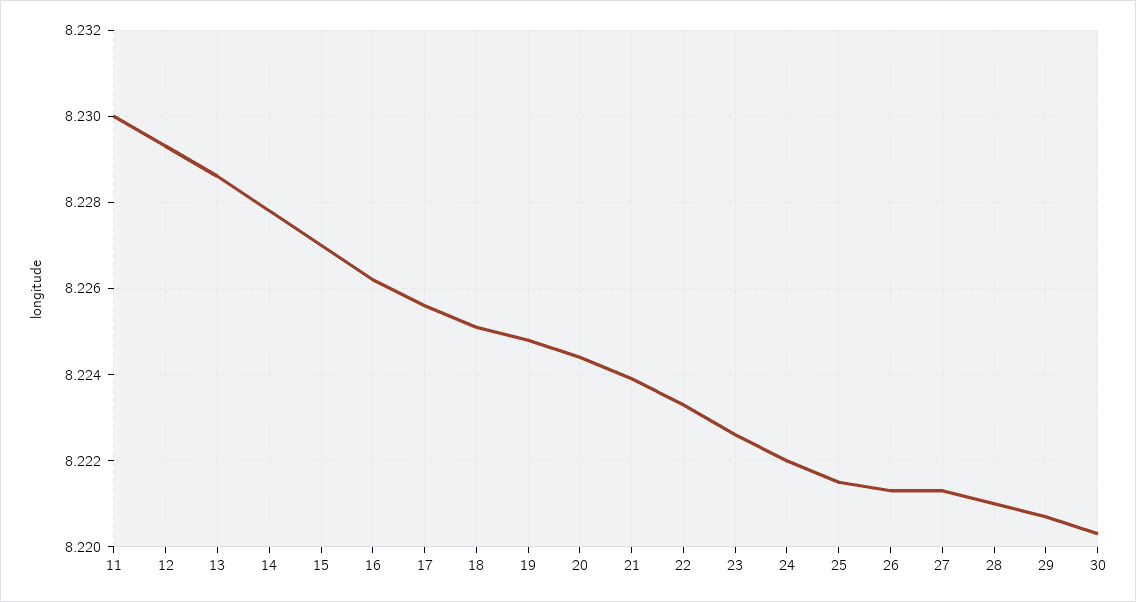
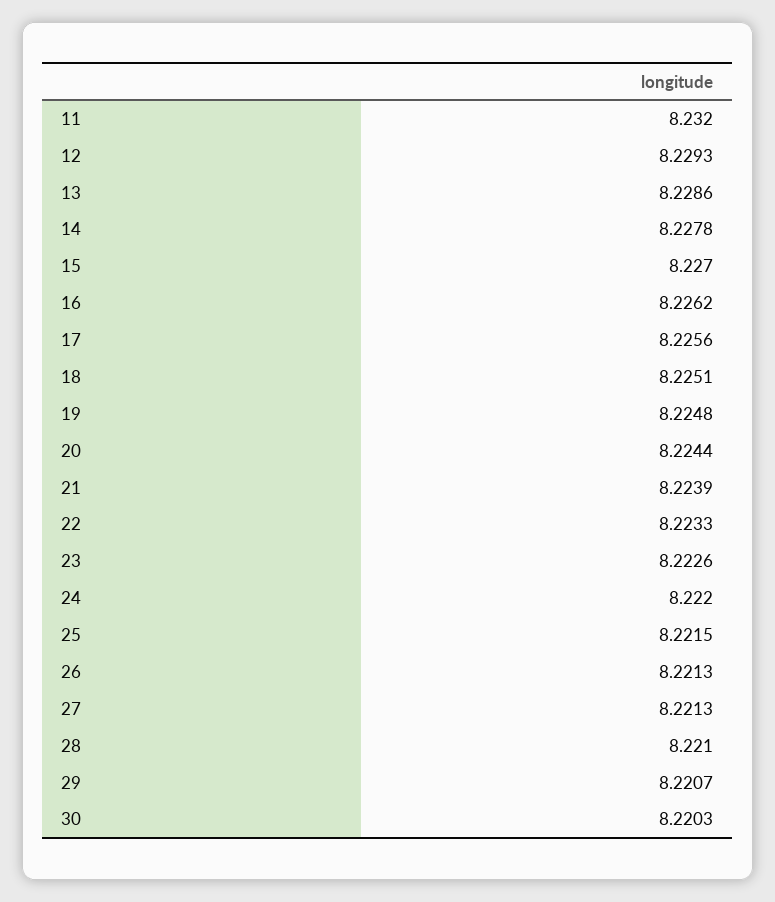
11: 8.23 -> 8.232

